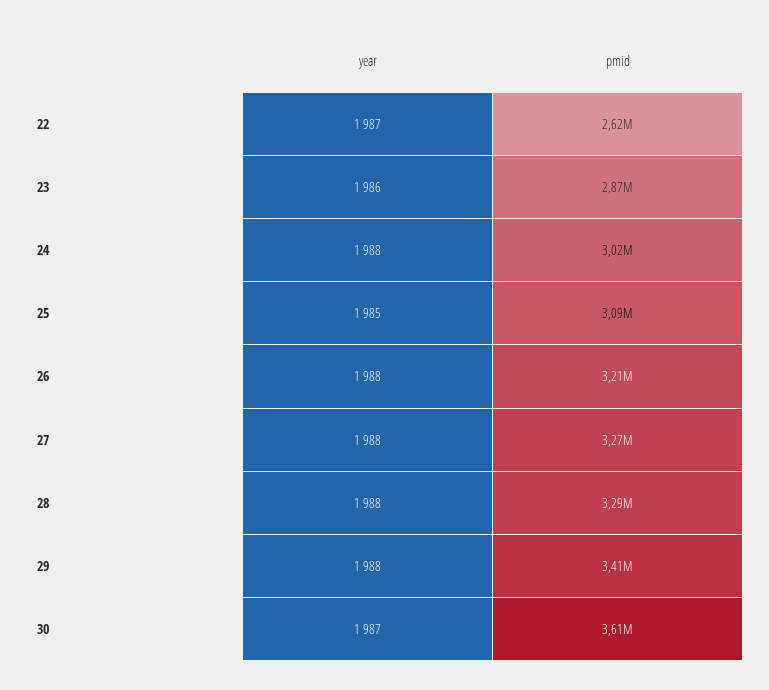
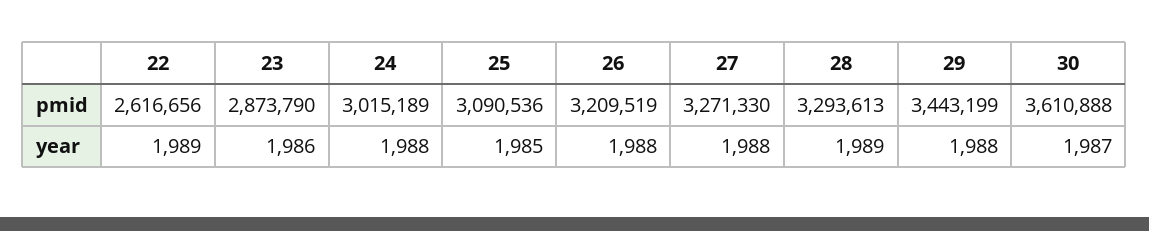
year, 22: 1987 -> 1989
year, 28: 1988 -> 1989
pmid, 29: 3410000 -> 3443199

